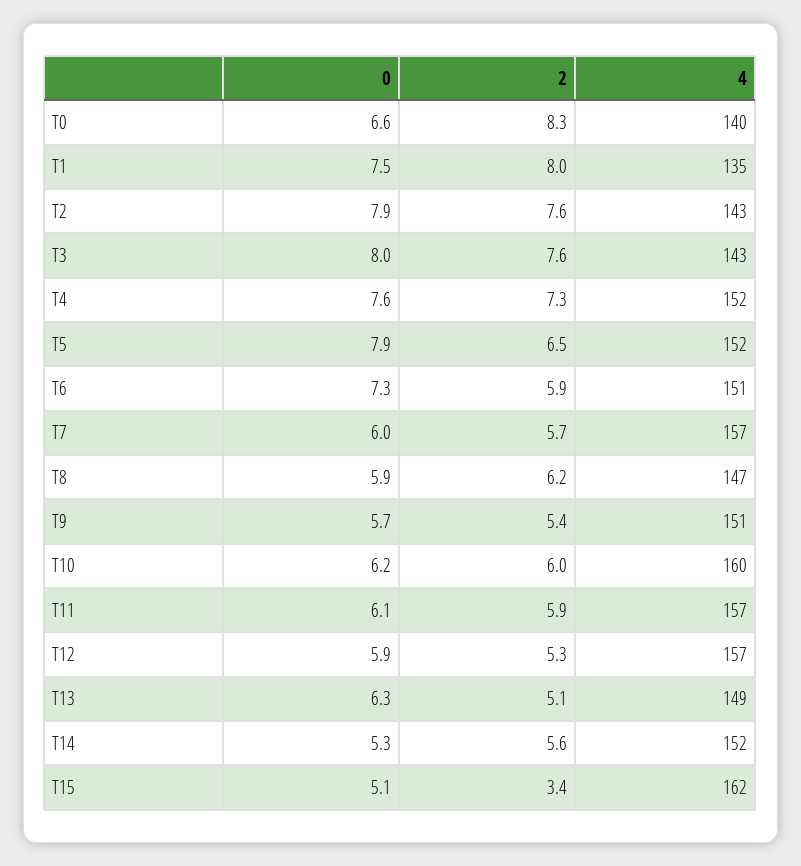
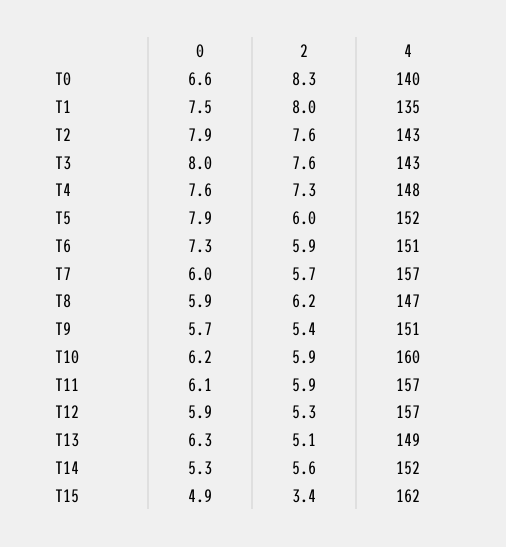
4, T4: 152 -> 148
2, T5: 6.5 -> 6
2, T10: 6 -> 5.9
0, T15: 5.1 -> 4.9

